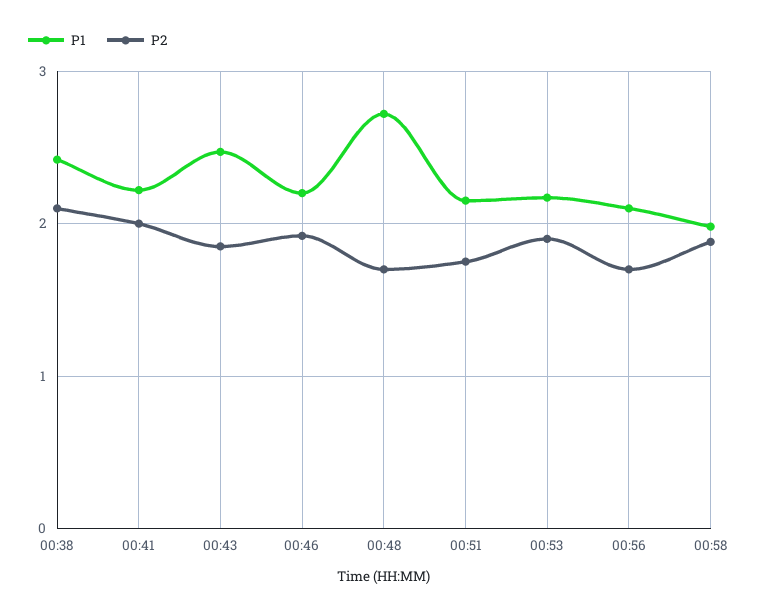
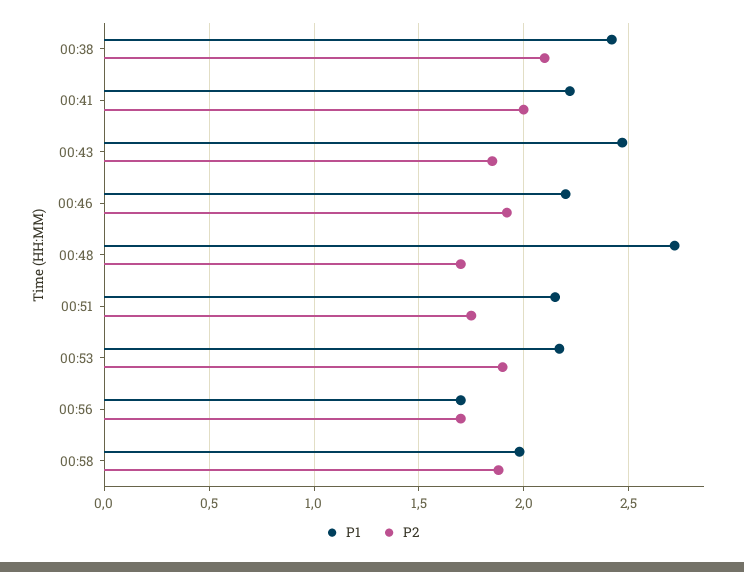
P1, 00:56: 2.1 -> 1.7

